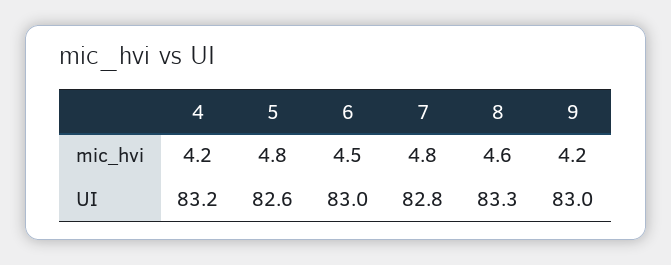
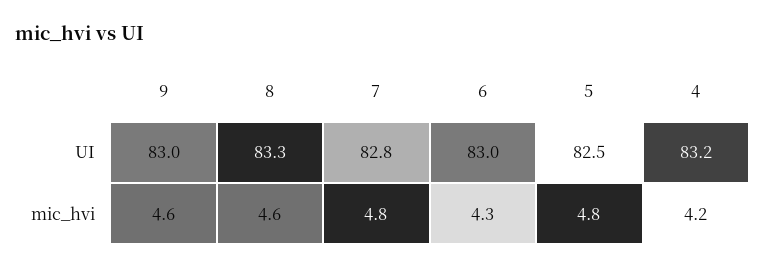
6, mic_hvi: 4.5 -> 4.3
9, mic_hvi: 4.2 -> 4.6
5, UI: 82.6 -> 82.5

